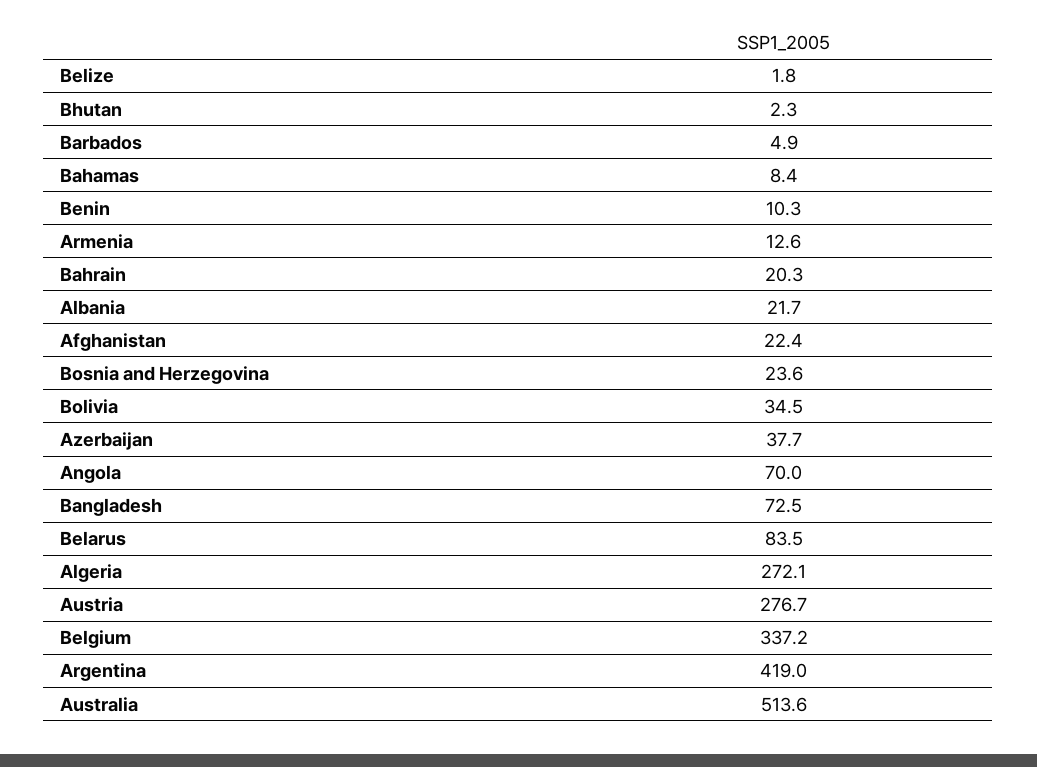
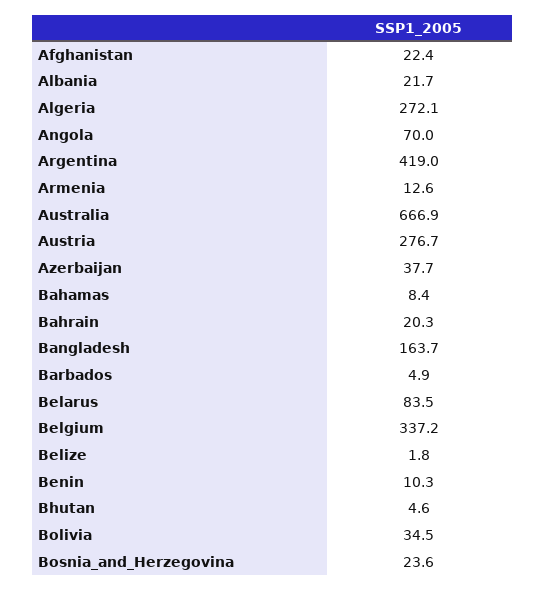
Bhutan: 2.3 -> 4.6
Bangladesh: 72.5 -> 163.7
Australia: 513.6 -> 666.9

